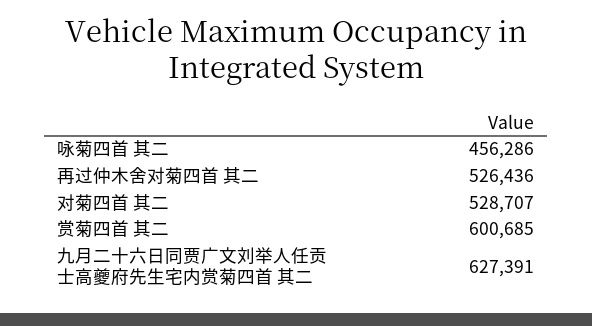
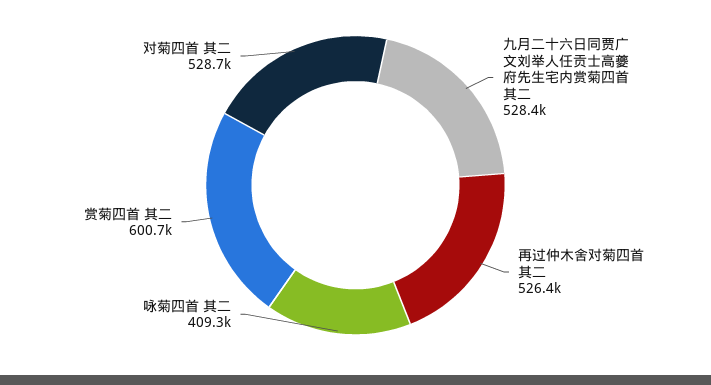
咏菊四首 其二: 456286 -> 409300
九月二十六日同贾广文刘举人任贡士高夔府先生宅内赏菊四首 其二: 627391 -> 528400

